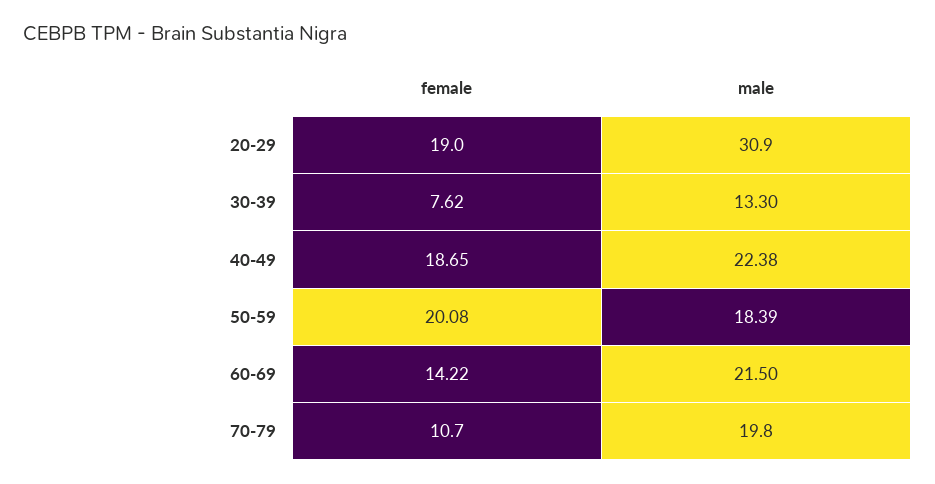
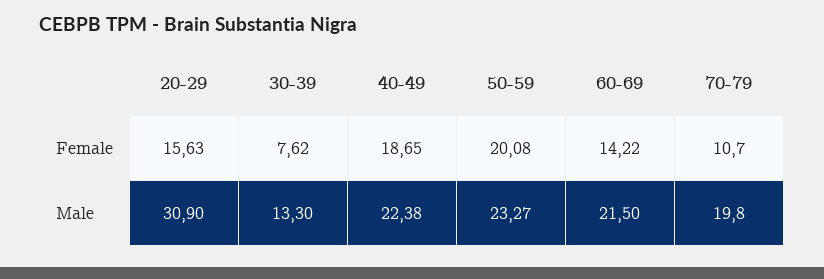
female, 20-29: 19 -> 15.63
male, 50-59: 18.39 -> 23.27

